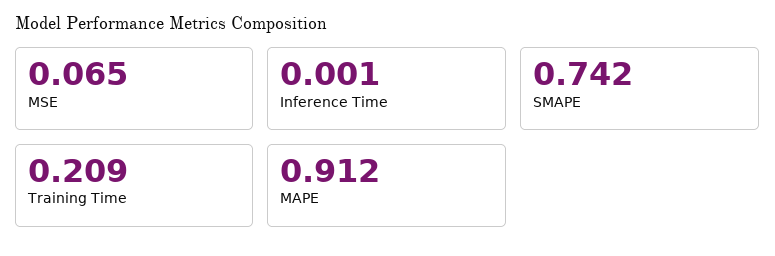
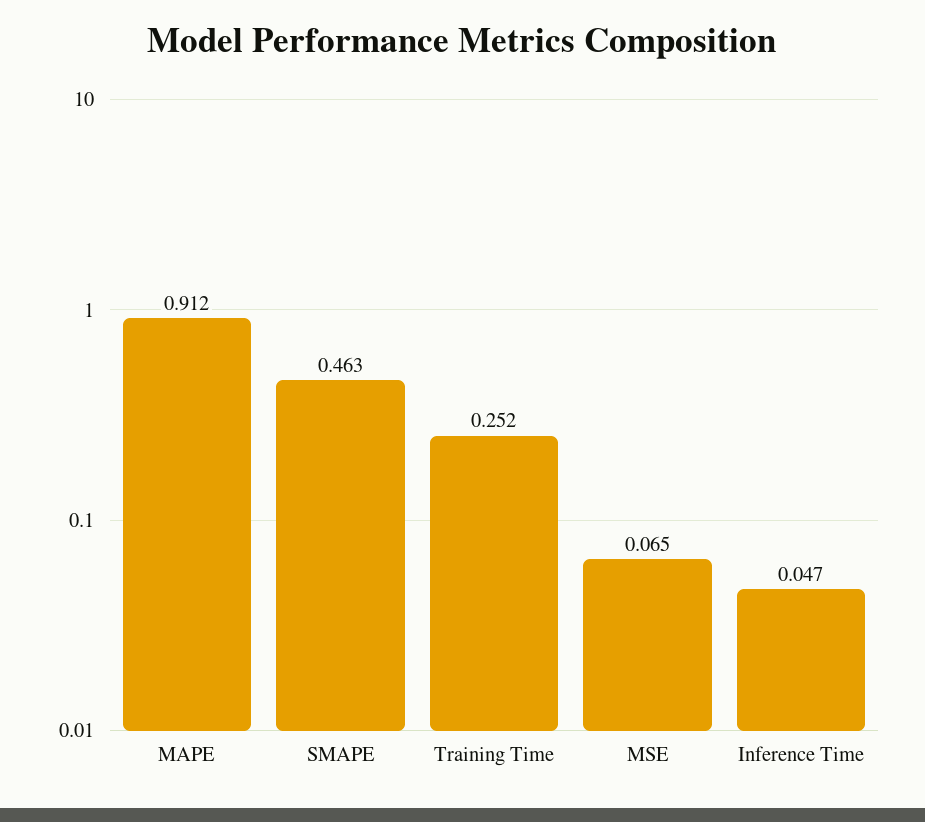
Inference Time: 0.001 -> 0.047
SMAPE: 0.742 -> 0.463
Training Time: 0.209 -> 0.252

